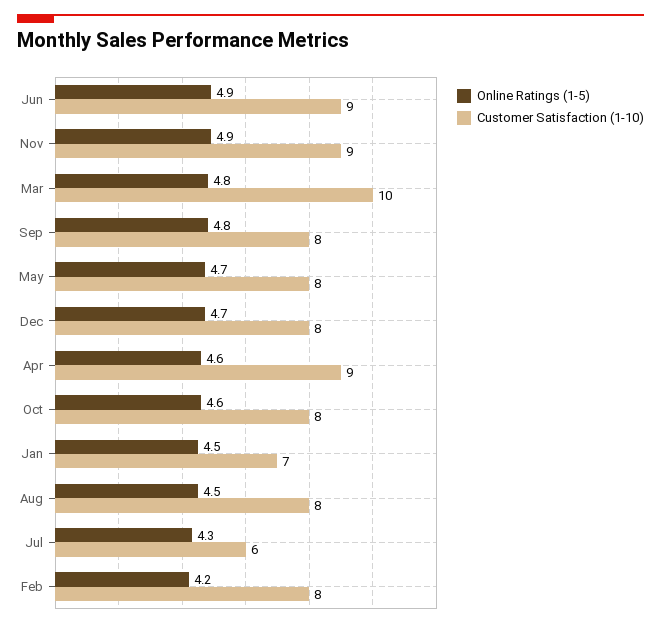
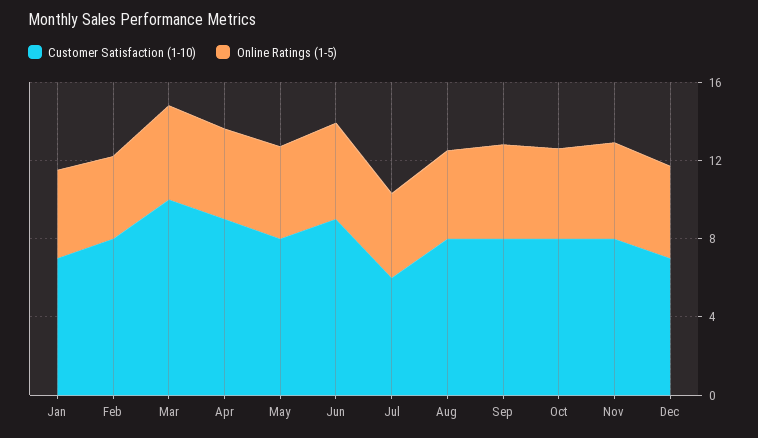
Customer Satisfaction (1-10), Nov: 9 -> 8
Customer Satisfaction (1-10), Dec: 8 -> 7

